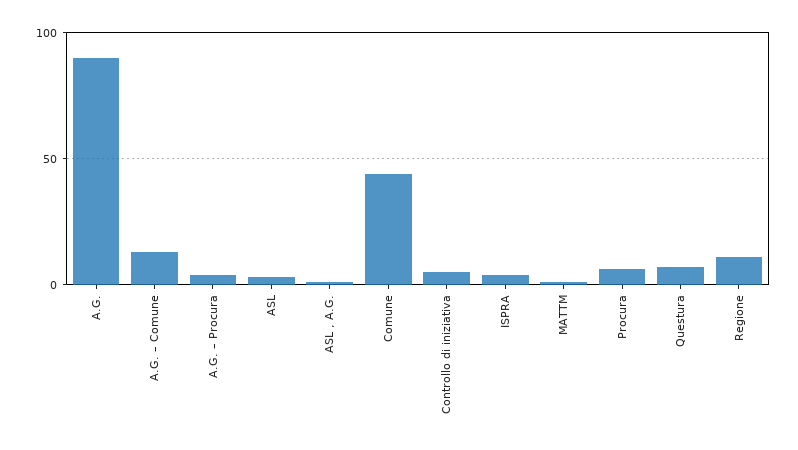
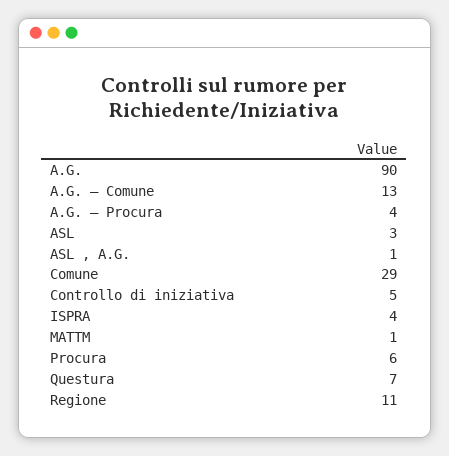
Comune: 45 -> 29

